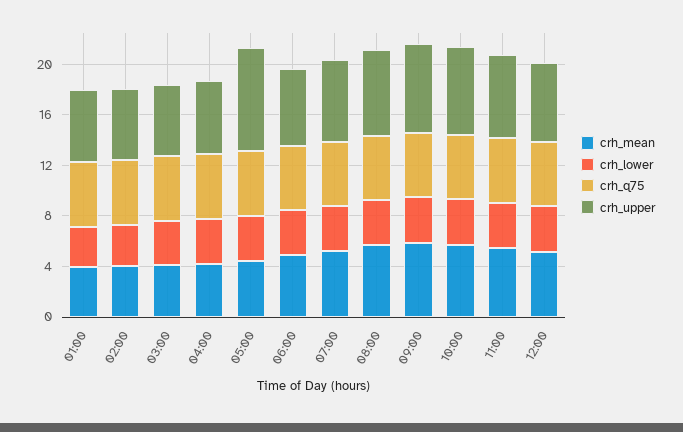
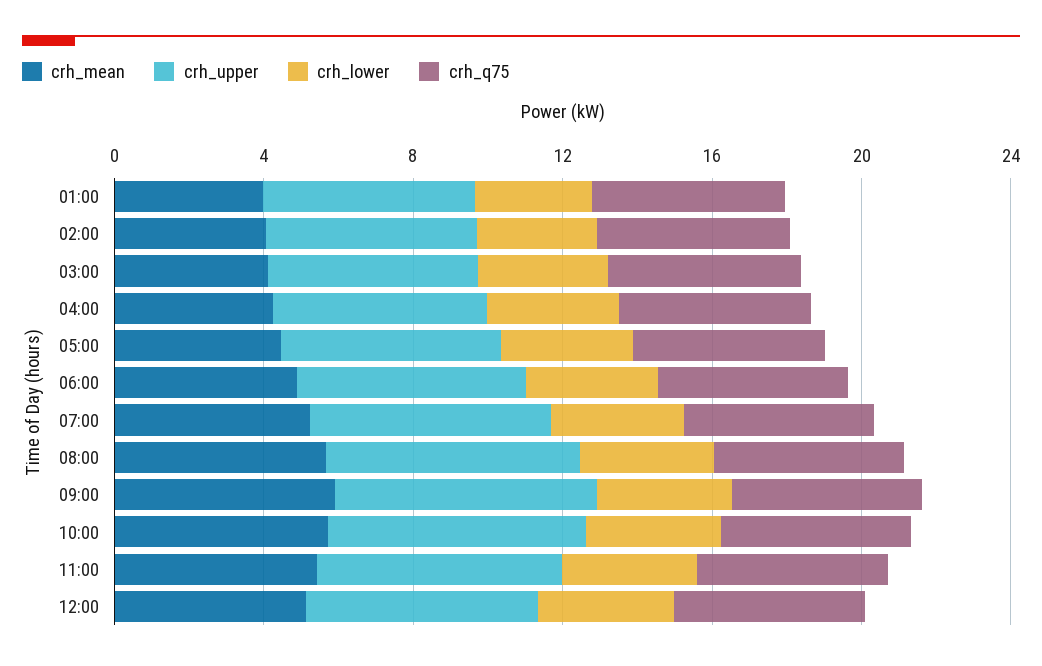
crh_upper, 05:00: 8 -> 6

